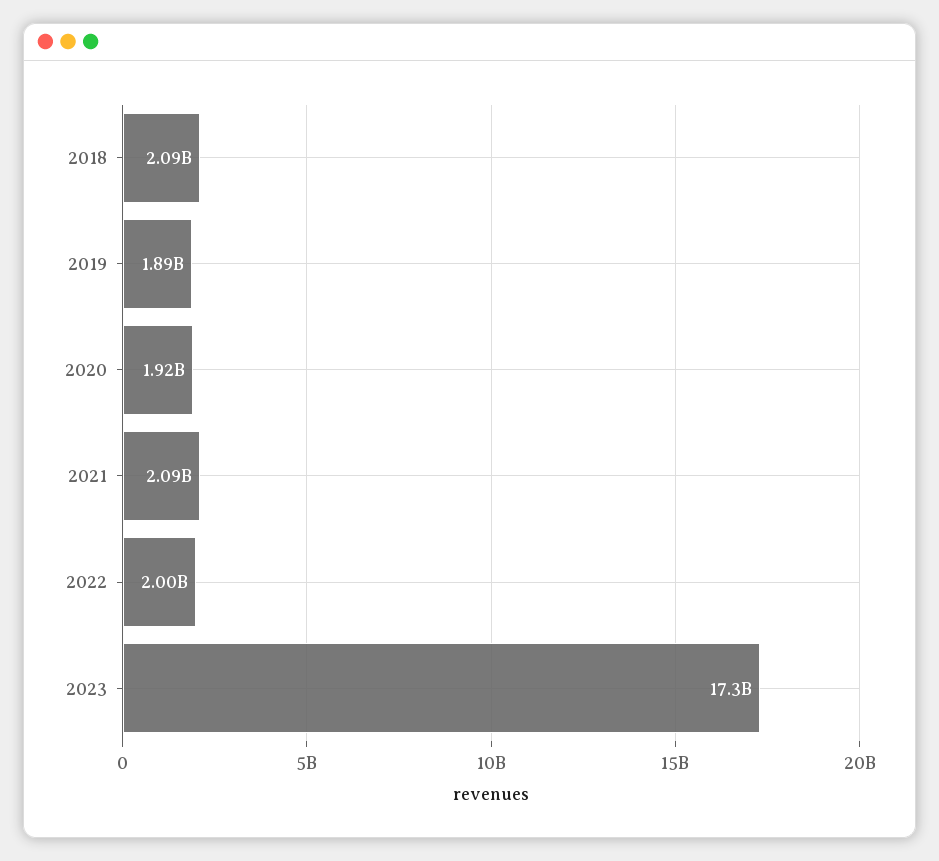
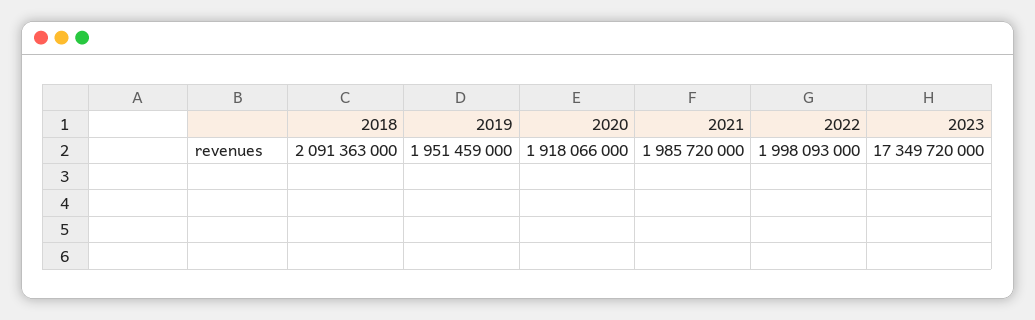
2019: 1890000000 -> 1951459000
2021: 2090000000 -> 1985720000

